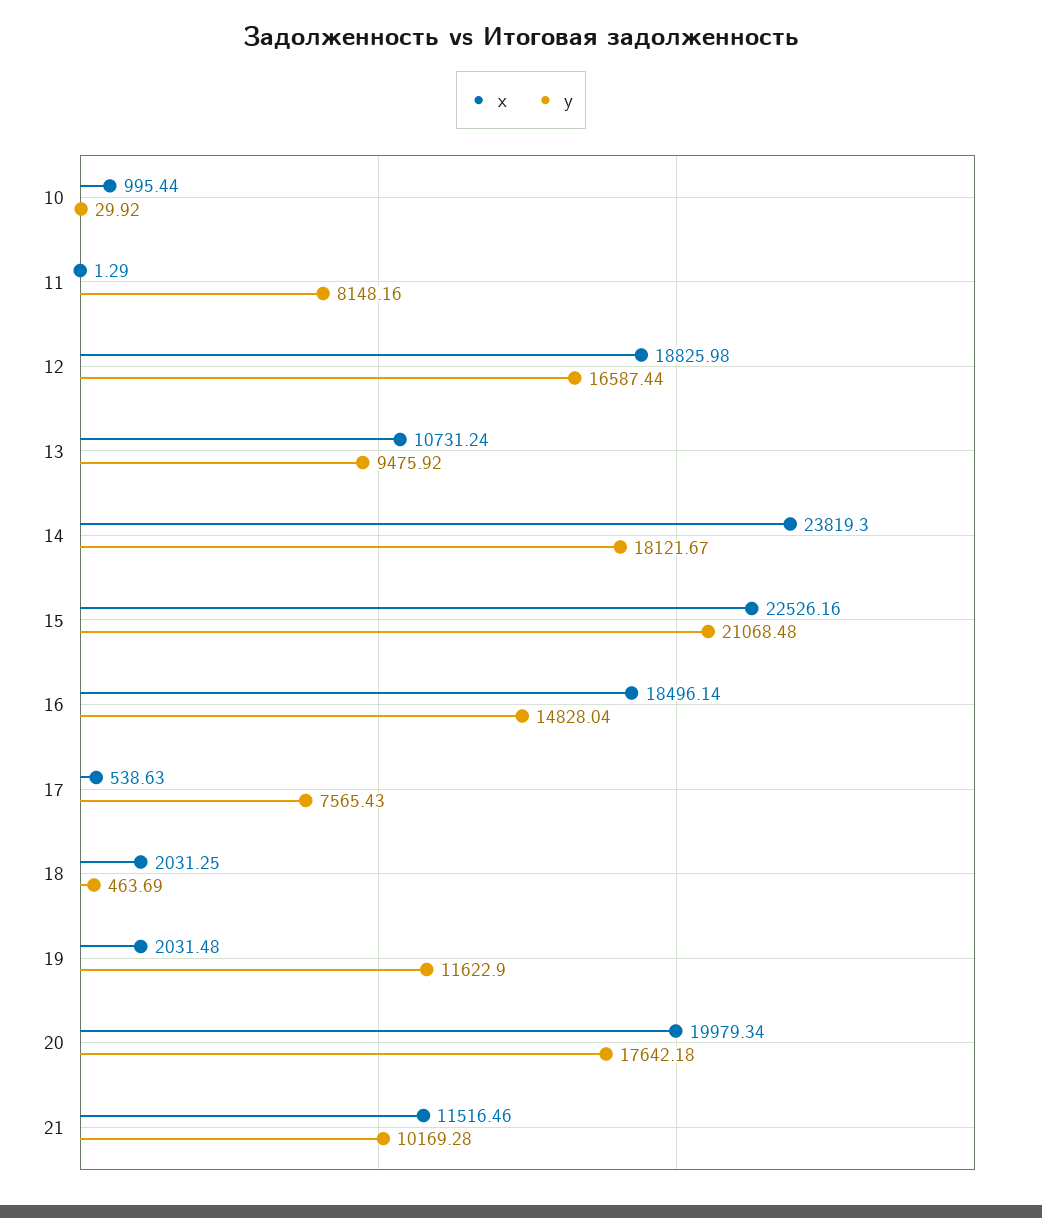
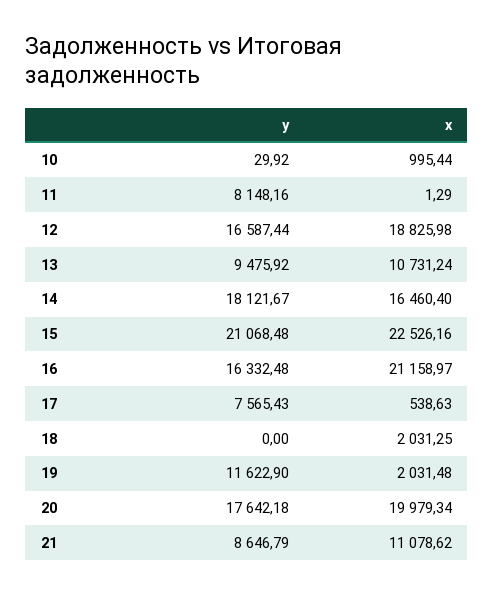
x, 14: 23819.3 -> 16460.4
x, 16: 18496.14 -> 21158.97
y, 16: 14828.04 -> 16332.48
y, 18: 463.69 -> 0
x, 21: 11516.46 -> 11078.62
y, 21: 10169.28 -> 8646.79

